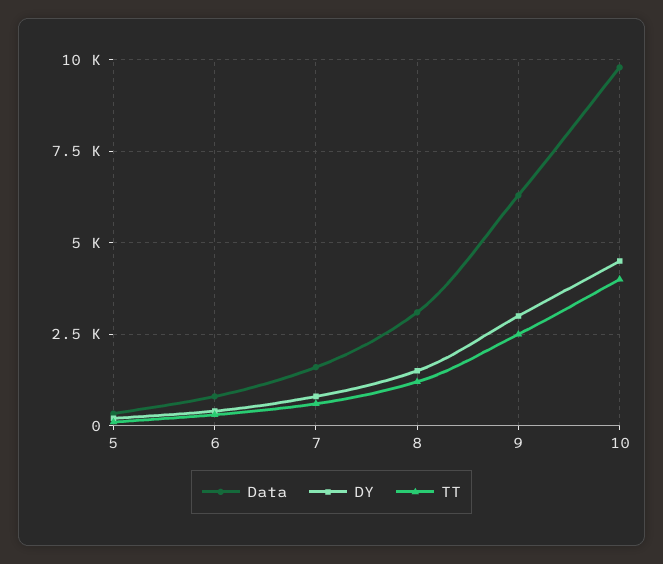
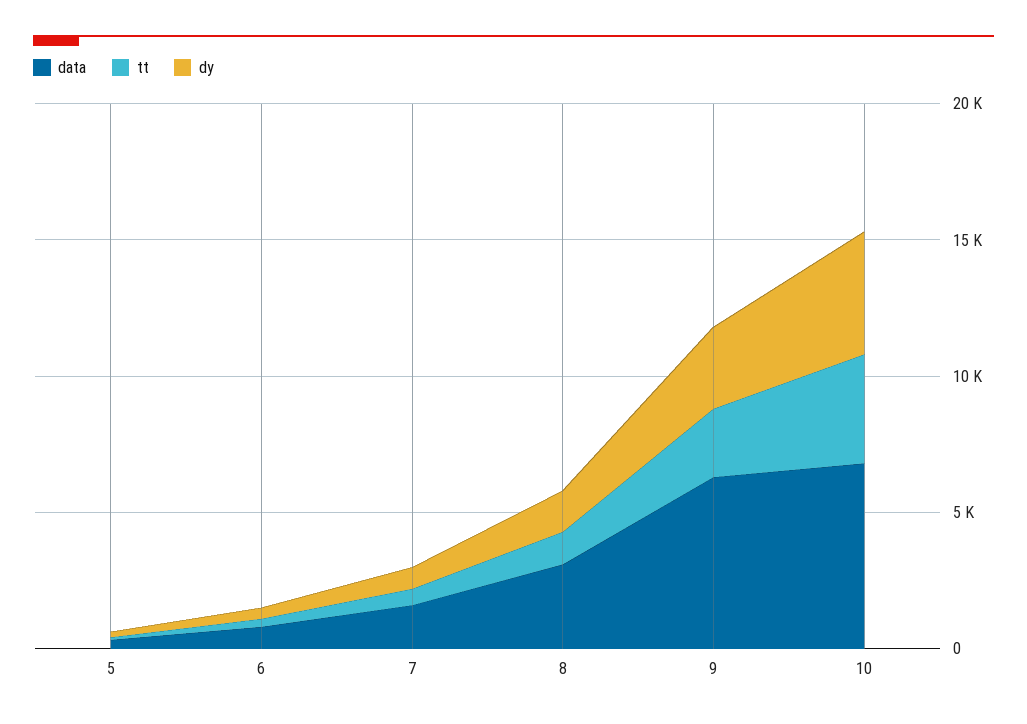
Data, 10: 9750 -> 7000

